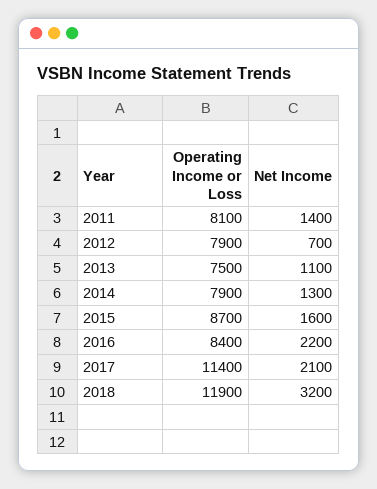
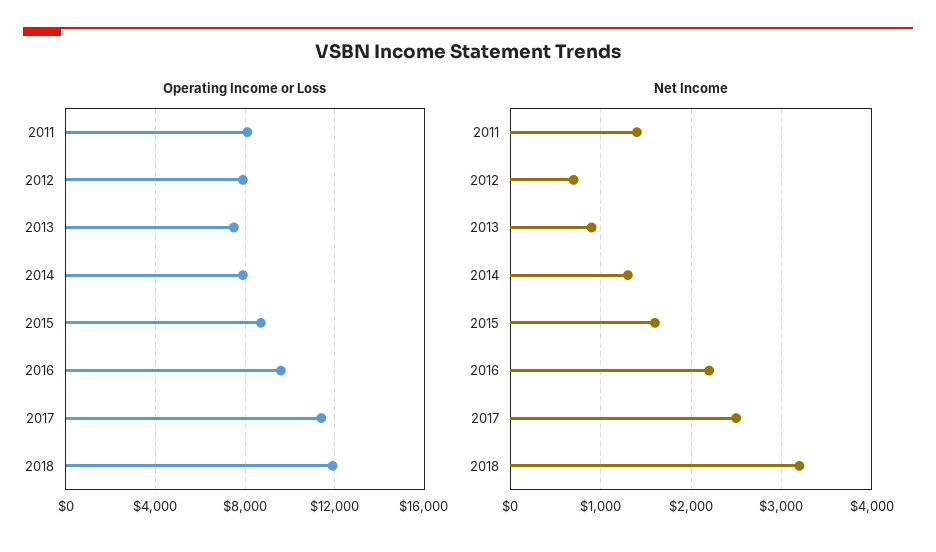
Net Income, 2013: 1100 -> 900
Operating Income or Loss, 2016: 8400 -> 9500
Net Income, 2017: 2100 -> 2500

